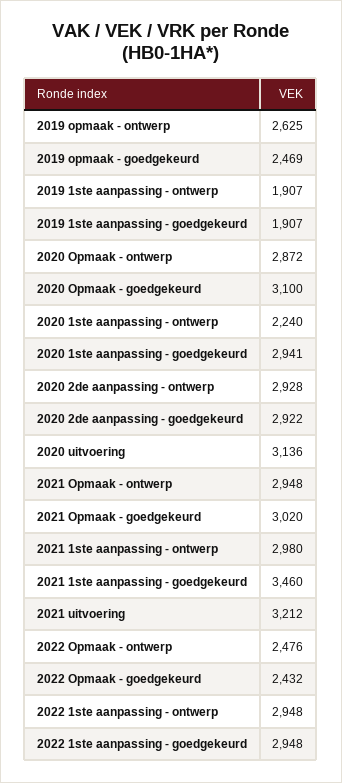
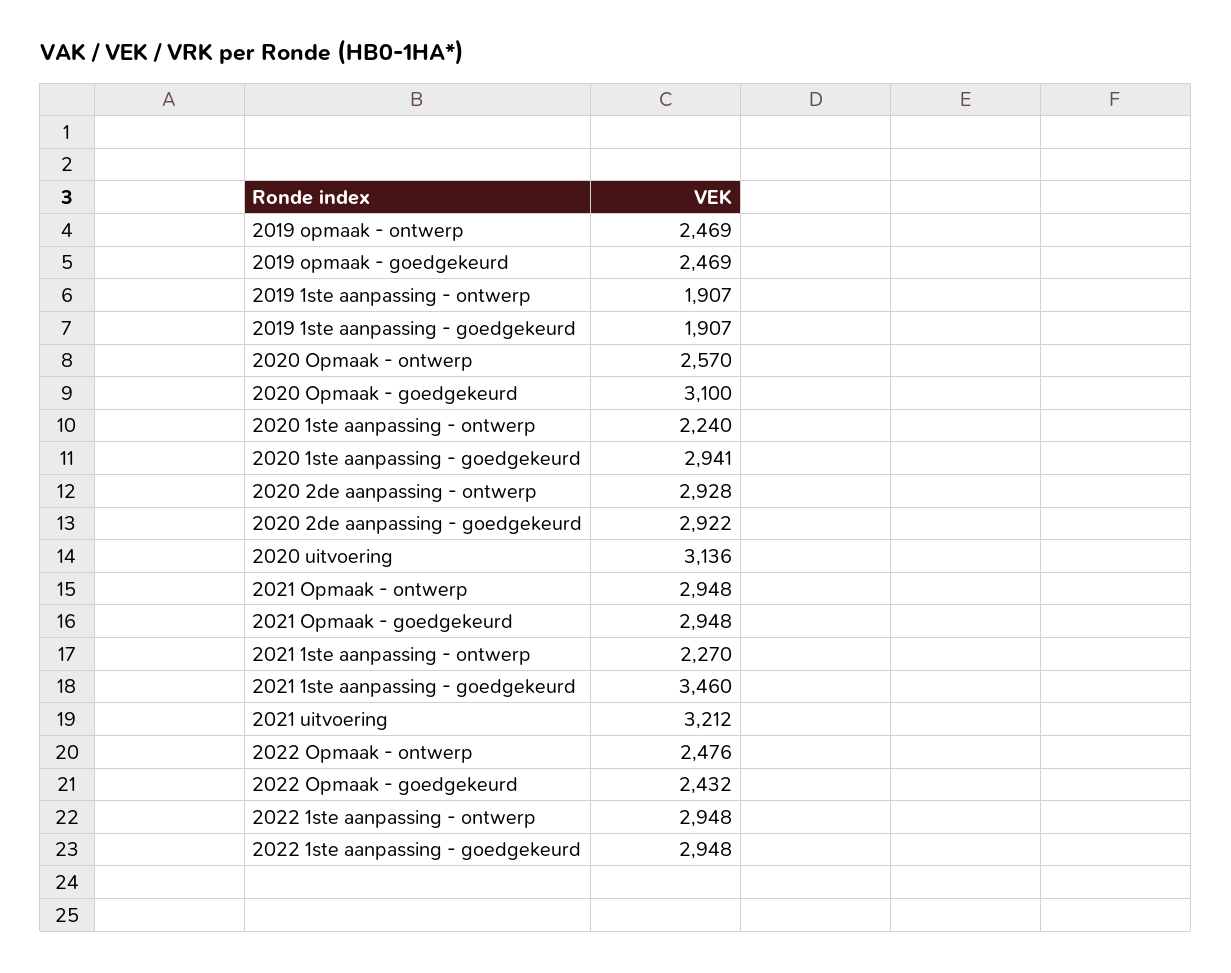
2019 opmaak - ontwerp: 2625 -> 2469
2020 Opmaak - ontwerp: 2872 -> 2570
2021 Opmaak - goedgekeurd: 3020 -> 2948
2021 1ste aanpassing - ontwerp: 2980 -> 2270

